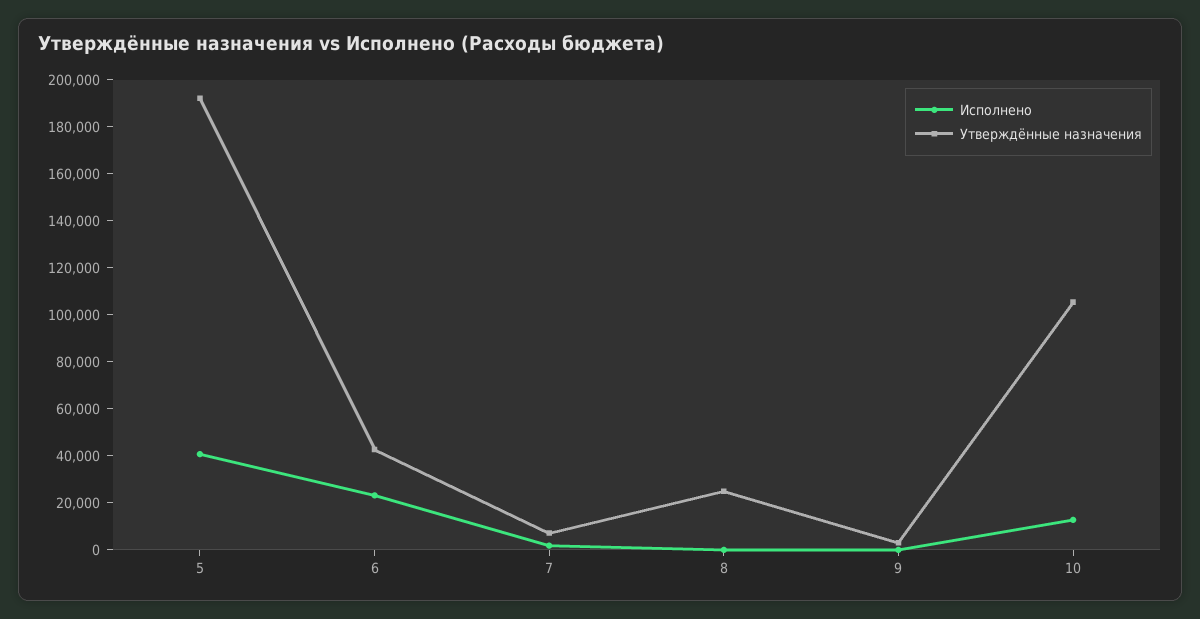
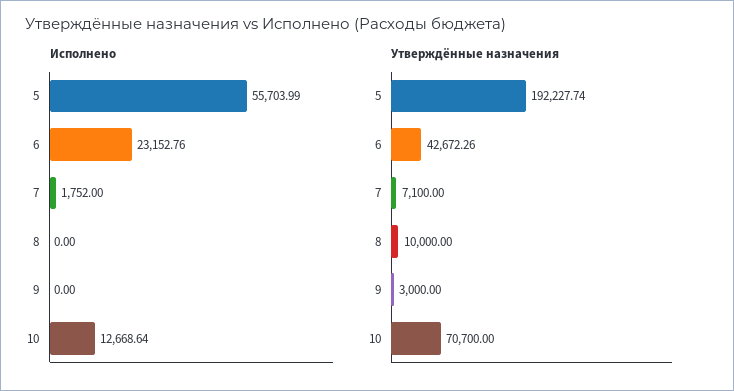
Исполнено, 5: 40000 -> 55703.99
Утверждённые назначения, 8: 25000 -> 10000
Утверждённые назначения, 10: 105000 -> 70700

